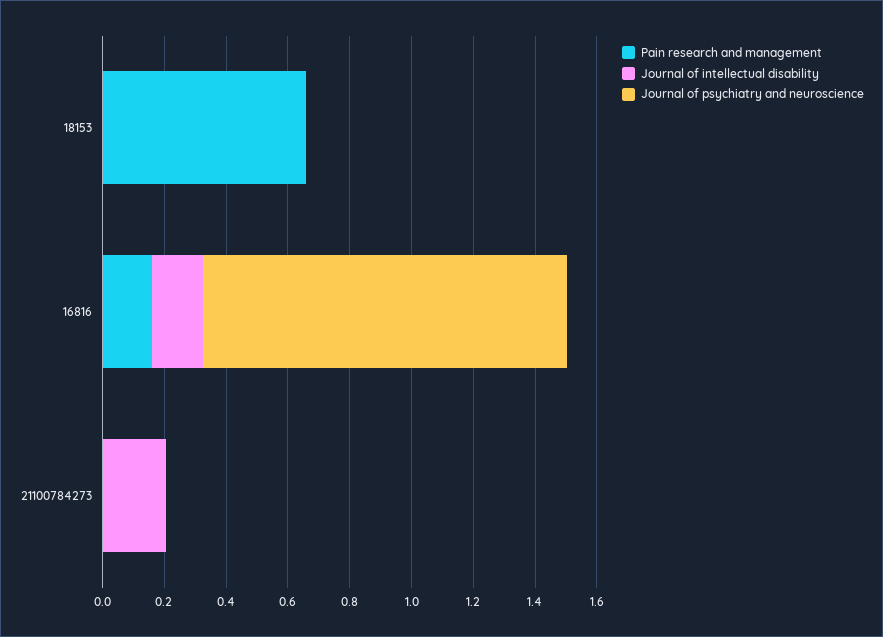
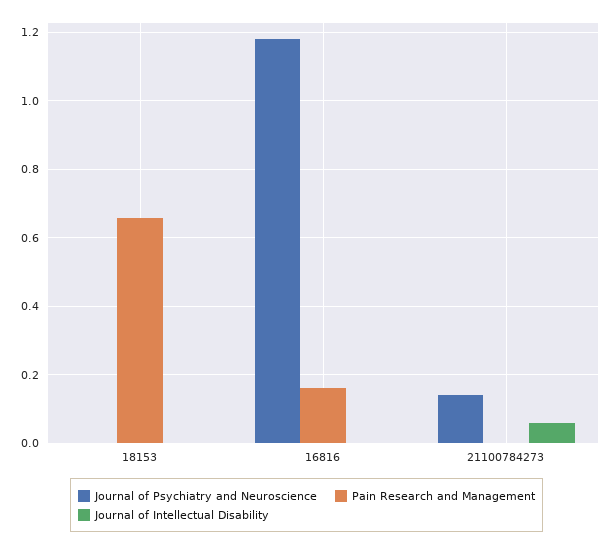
Journal of intellectual disability, 16816: 0.15 -> 0
Journal of intellectual disability, 21100784273: 0.2 -> 0.06
Journal of psychiatry and neuroscience, 21100784273: 0 -> 0.14

